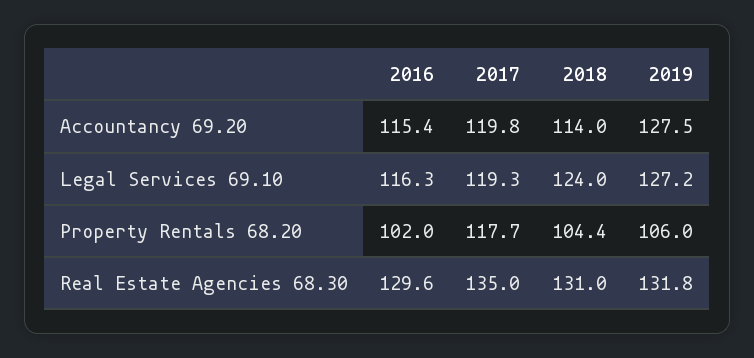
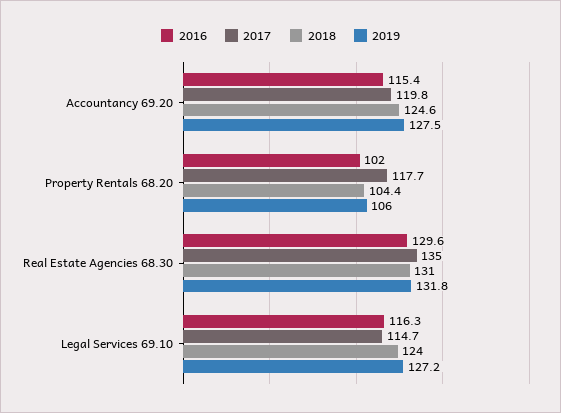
2018, Accountancy 69.20: 114 -> 124.6
2017, Legal Services 69.10: 119.3 -> 114.7

